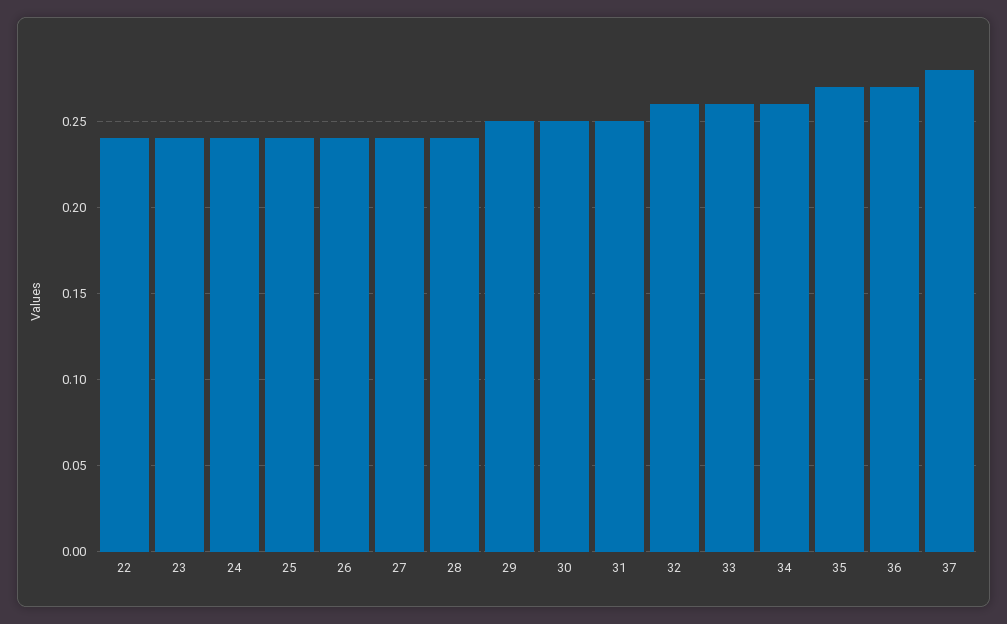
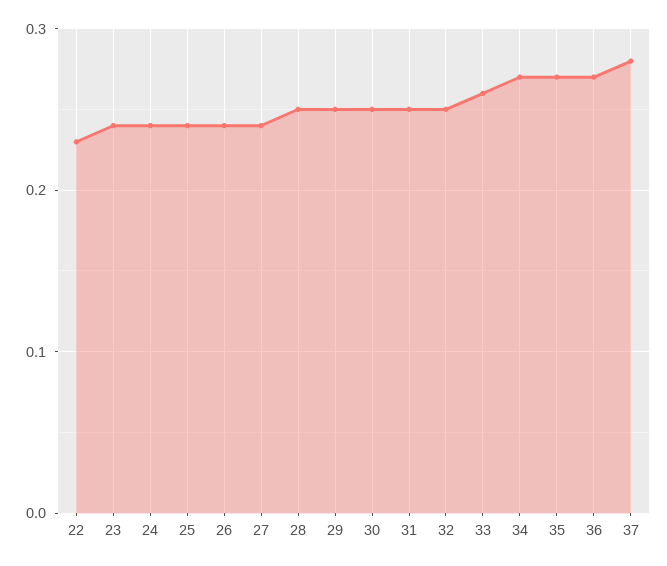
22: 0.24 -> 0.23
28: 0.24 -> 0.25
32: 0.26 -> 0.25
34: 0.26 -> 0.27

